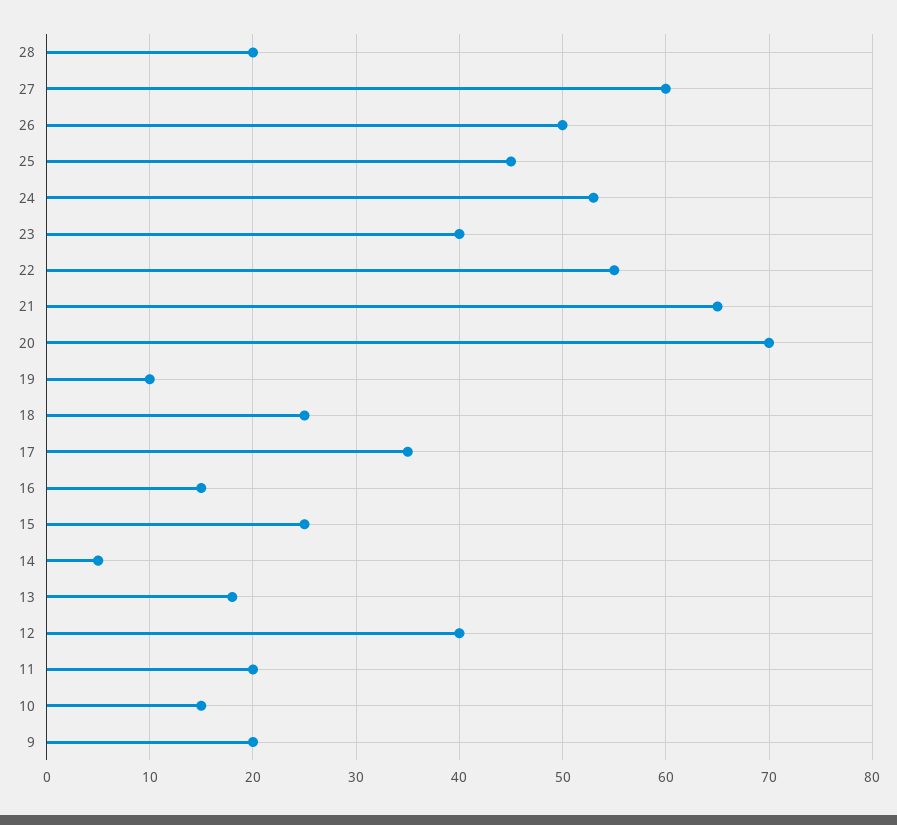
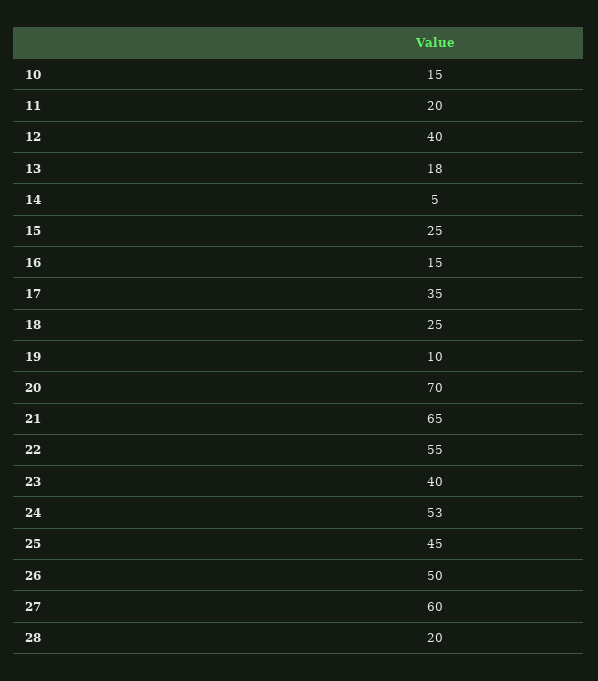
9: 20 -> none

